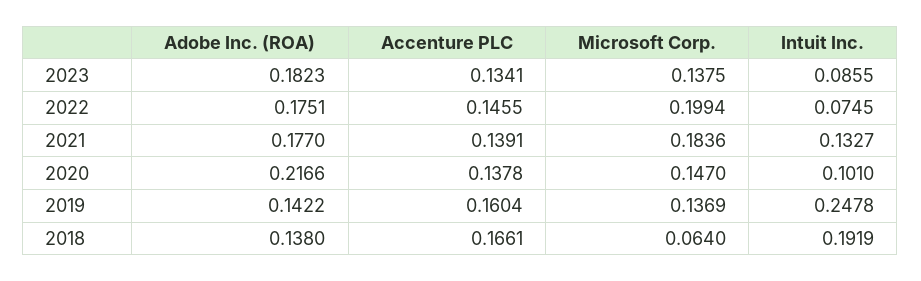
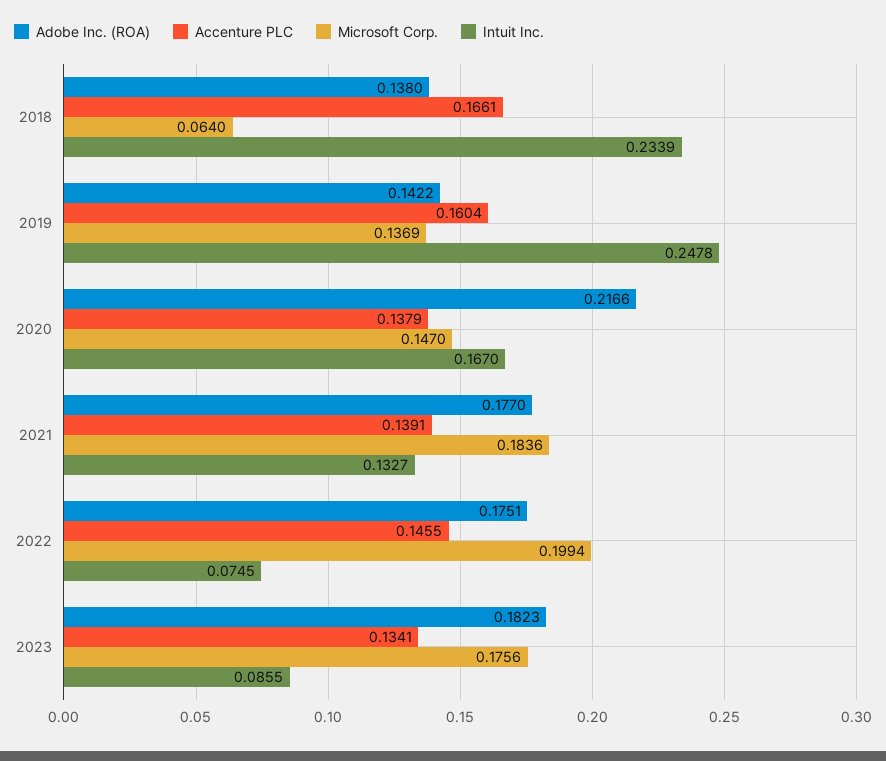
Microsoft Corp., 2023: 0.1375 -> 0.1756
Accenture PLC, 2020: 0.1378 -> 0.1379
Intuit Inc., 2020: 0.101 -> 0.167
Intuit Inc., 2018: 0.1919 -> 0.2339

